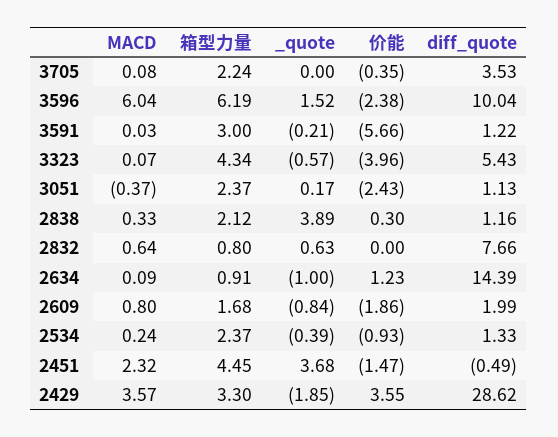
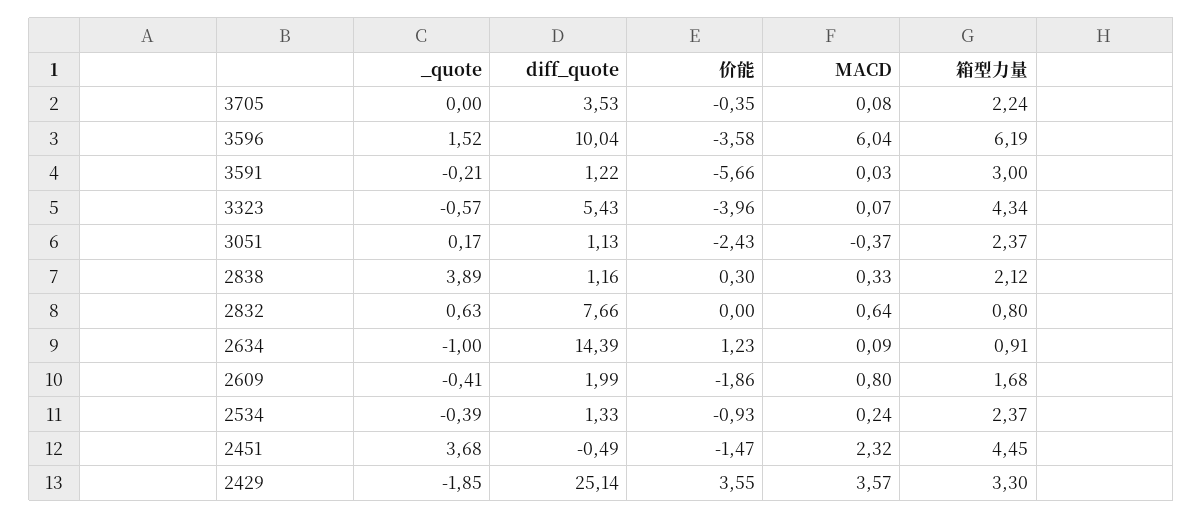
价能, 3596: -2.38 -> -3.58
_quote, 2609: -0.84 -> -0.41
diff_quote, 2429: 28.62 -> 25.14

